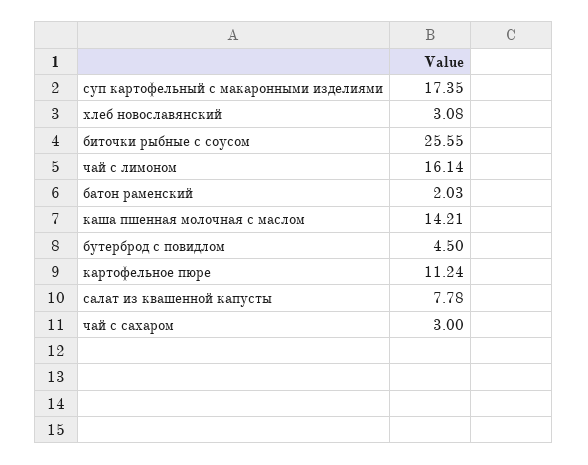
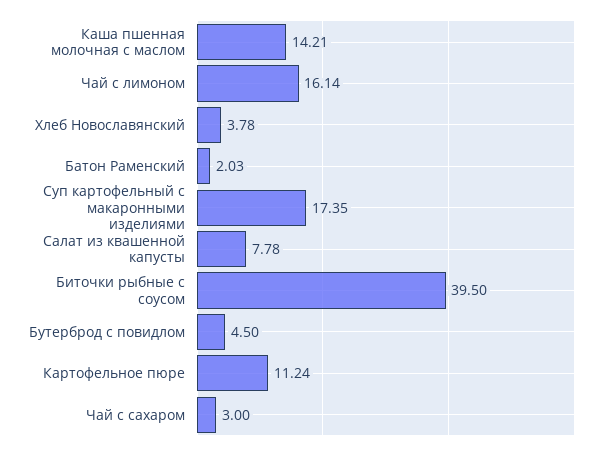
хлеб новославянский: 3.08 -> 3.78
биточки рыбные с соусом: 25.55 -> 39.5

